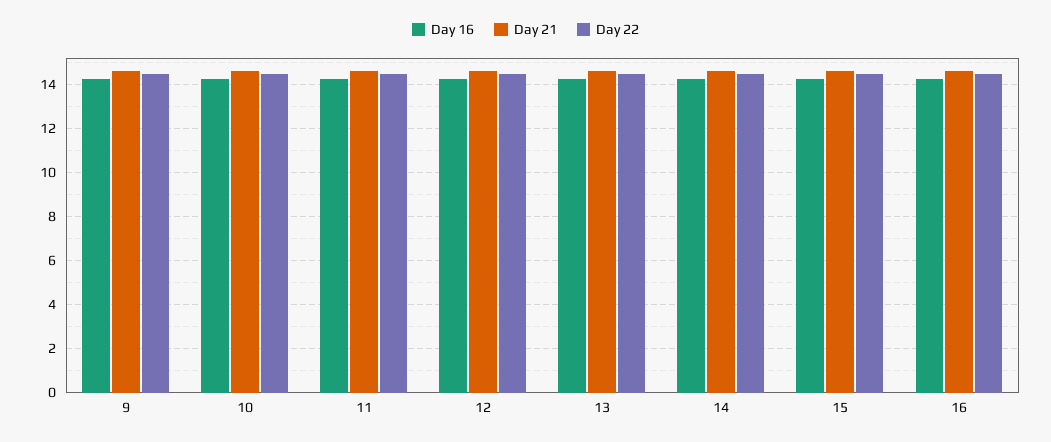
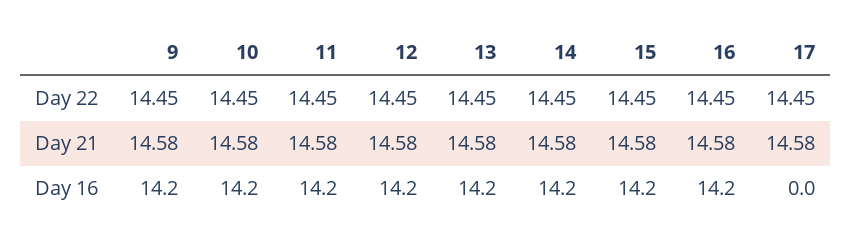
Day 22, 17: none -> 14.45
Day 21, 17: none -> 14.58
Day 16, 17: none -> 0

